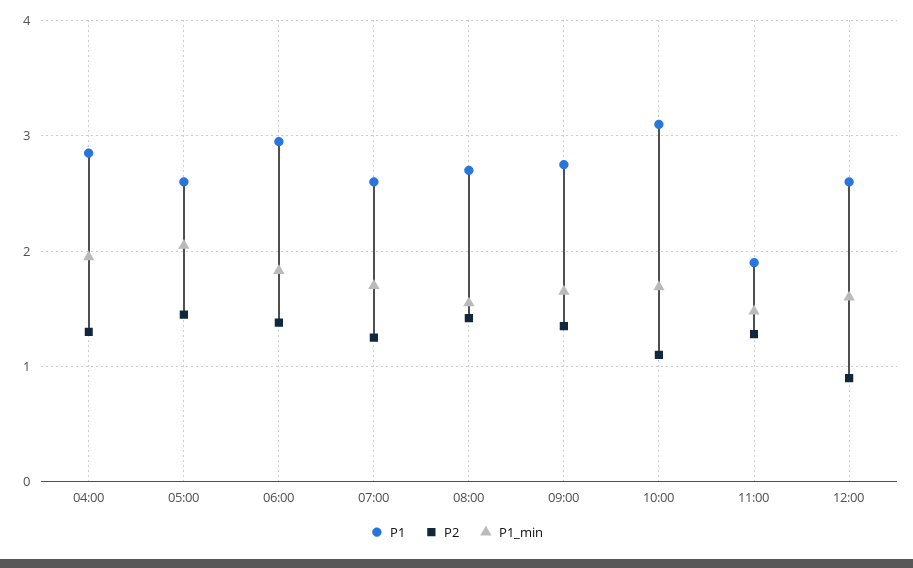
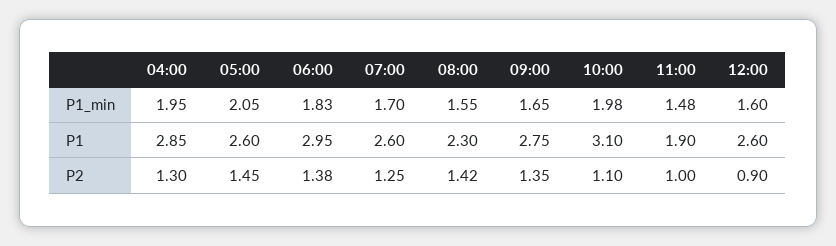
P1, 08:00: 2.7 -> 2.3
P1_min, 10:00: 1.7 -> 1.98
P2, 11:00: 1.3 -> 1

